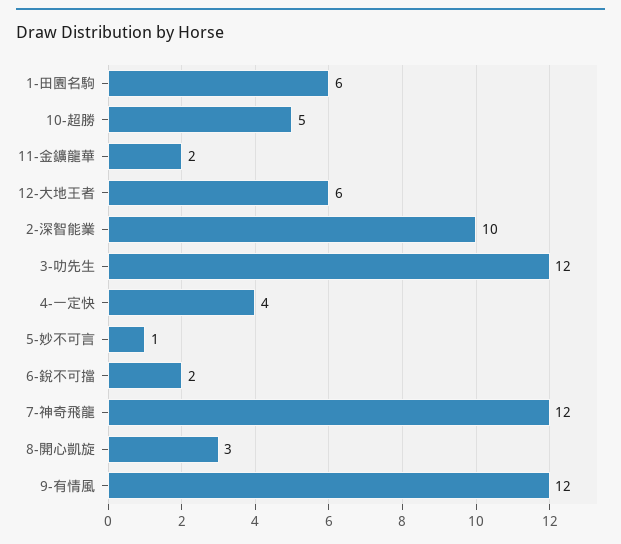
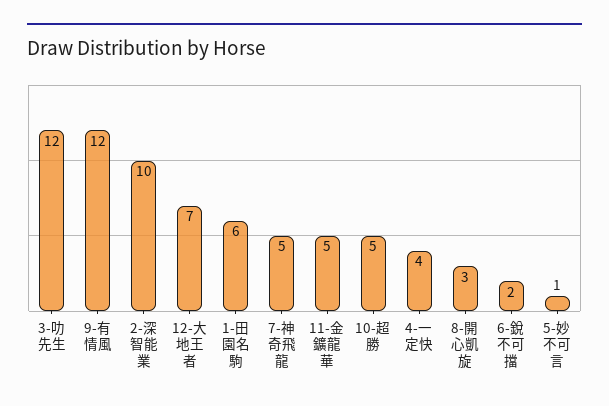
11-金鑛龍華: 2 -> 5
12-大地王者: 6 -> 7
7-神奇飛龍: 12 -> 5

